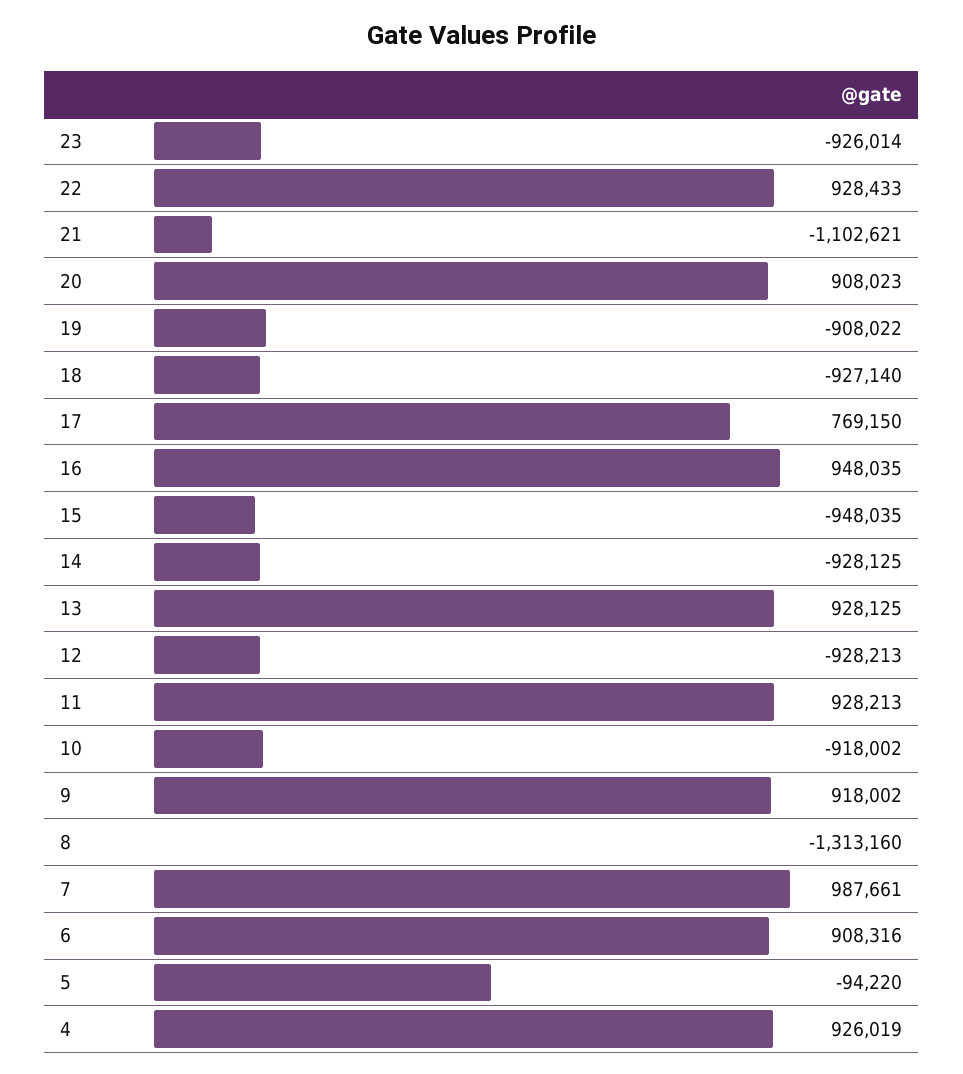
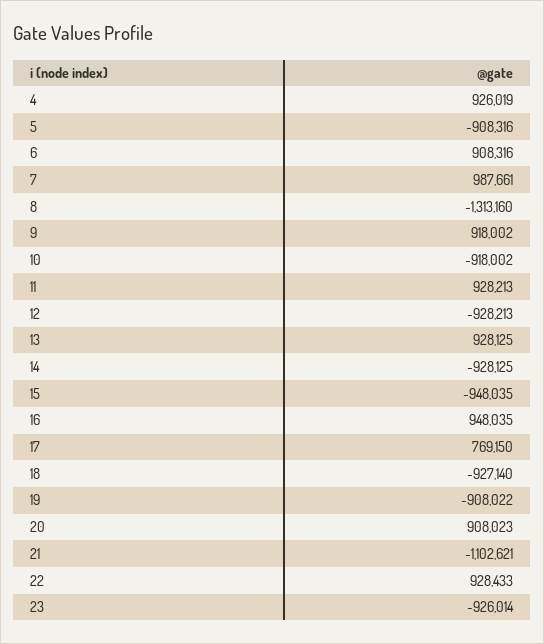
5: -94220 -> -908316

